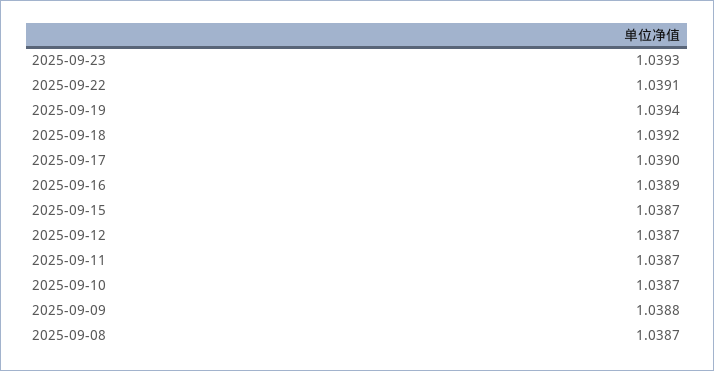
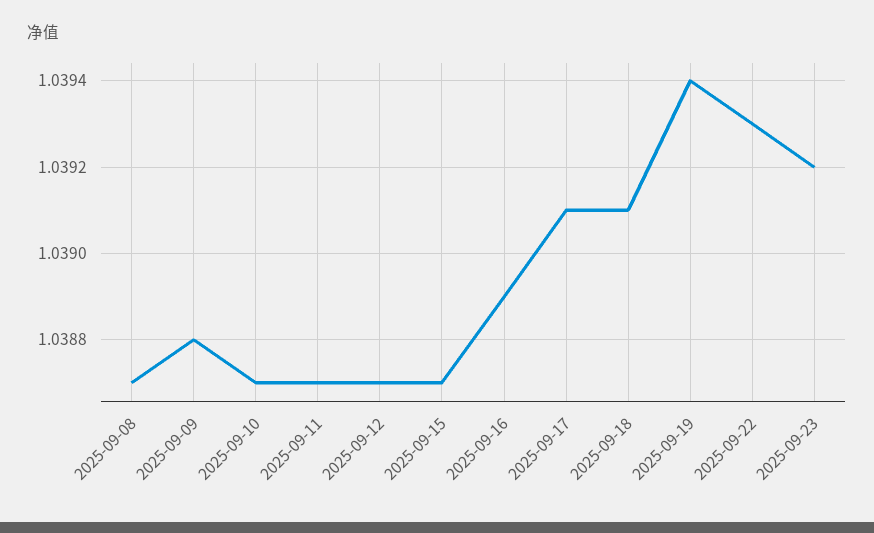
2025-09-23: 1.0393 -> 1.0392
2025-09-22: 1.0391 -> 1.0393
2025-09-18: 1.0392 -> 1.0391
2025-09-17: 1.039 -> 1.0391

